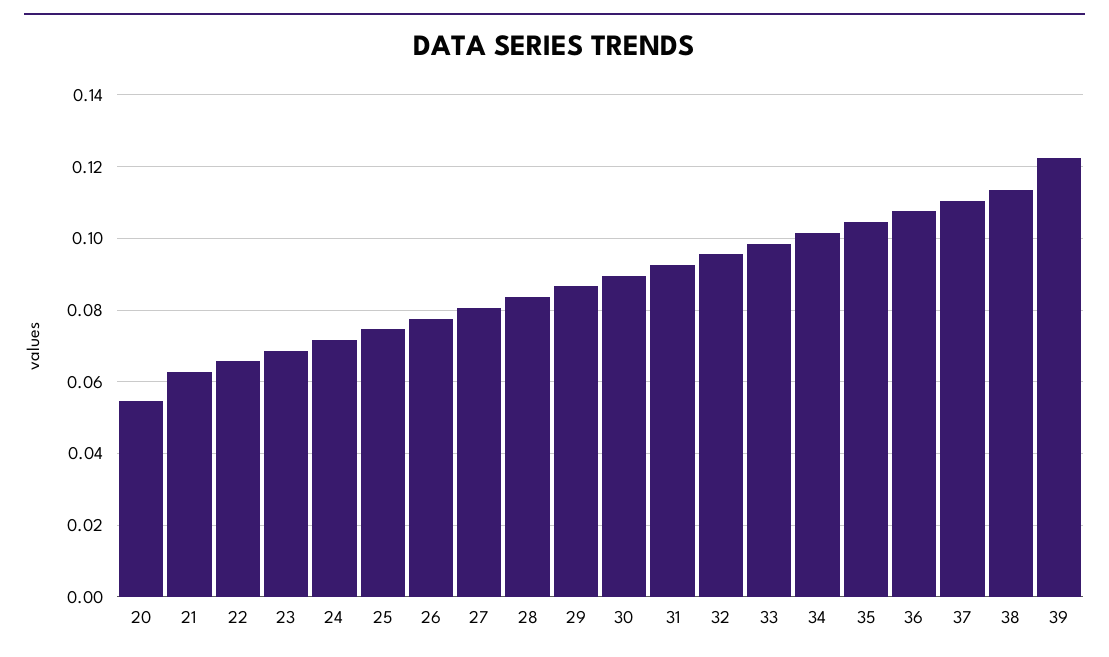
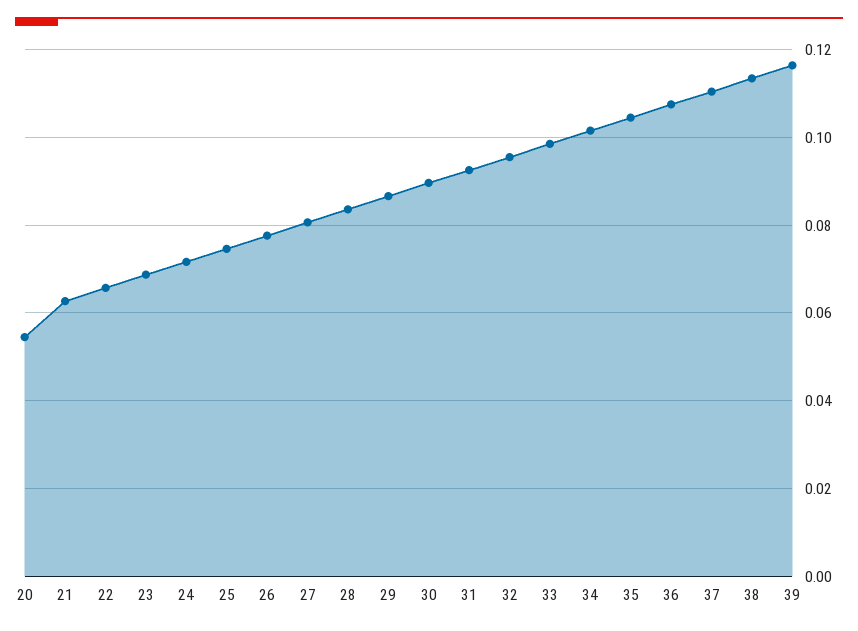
39: 0.122 -> 0.116

